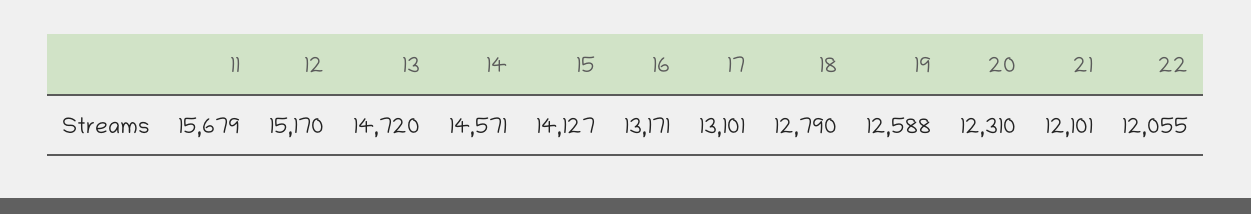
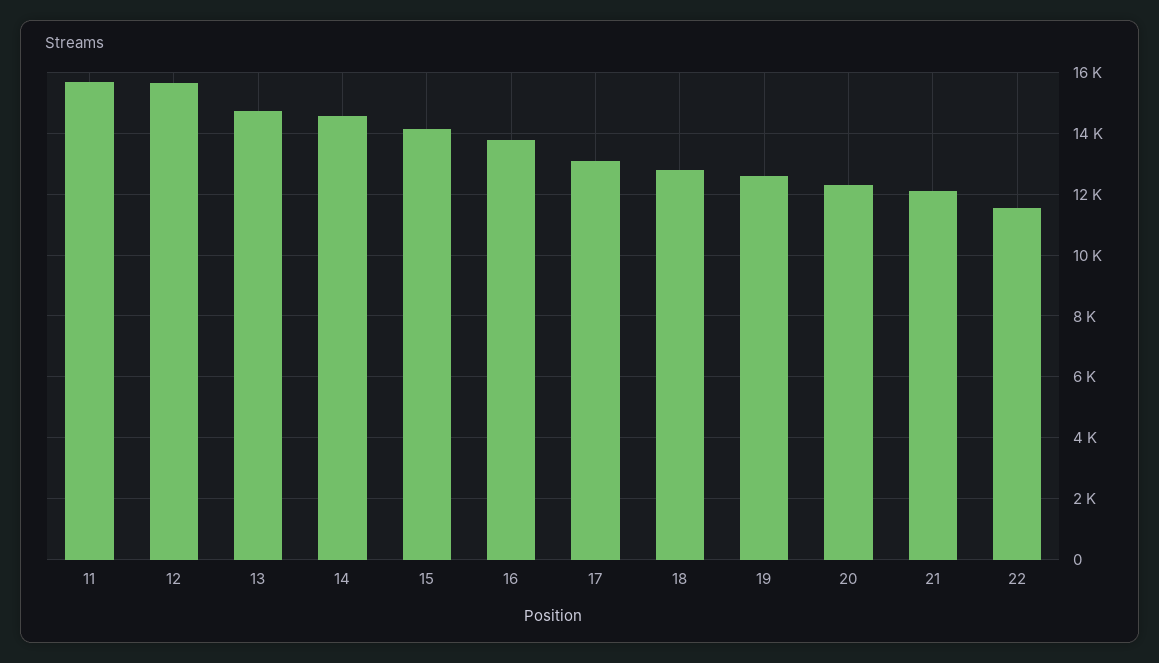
12: 15170 -> 15600
16: 13171 -> 13800
22: 12055 -> 11600

